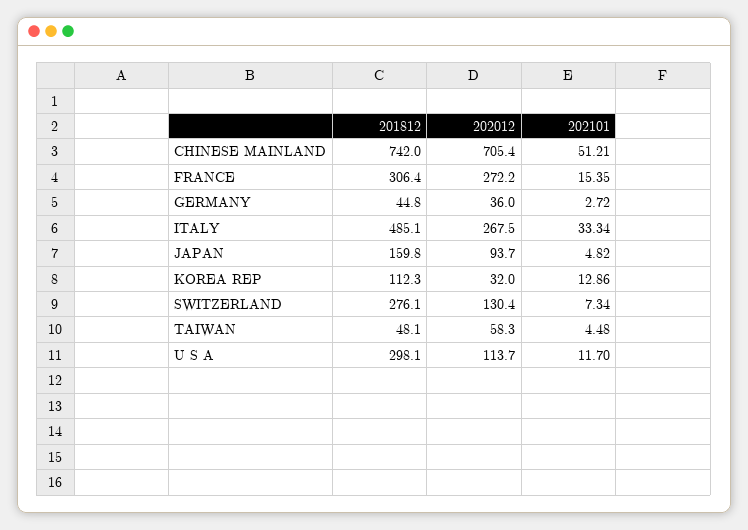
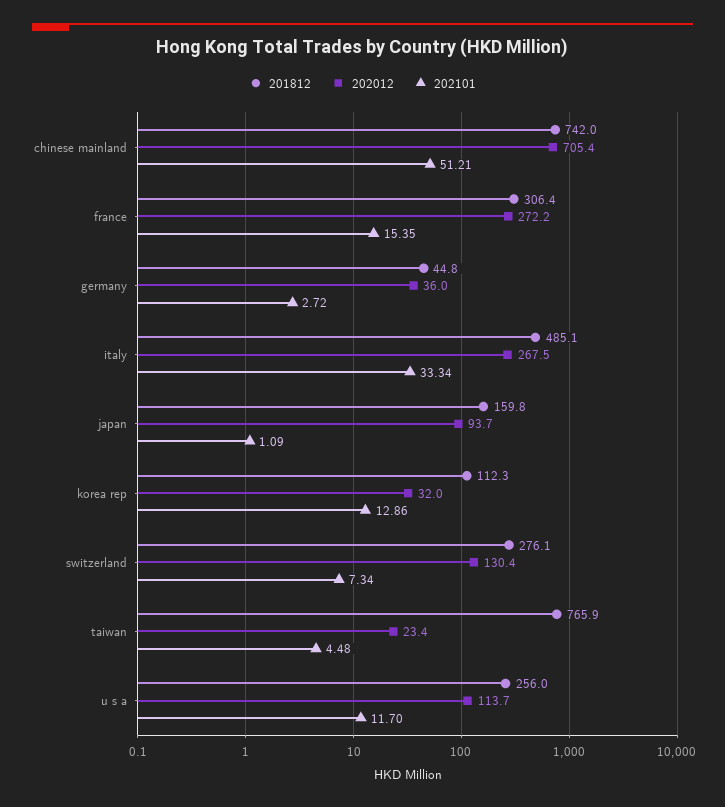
202101, JAPAN: 4.82 -> 1.09
201812, TAIWAN: 48.1 -> 765.9
202012, TAIWAN: 58.3 -> 23.4
201812, U S A: 298.1 -> 256

